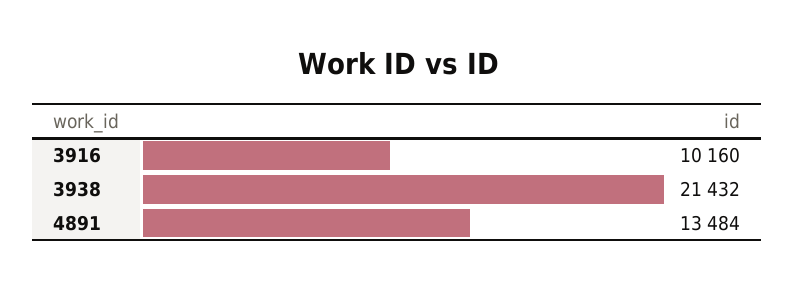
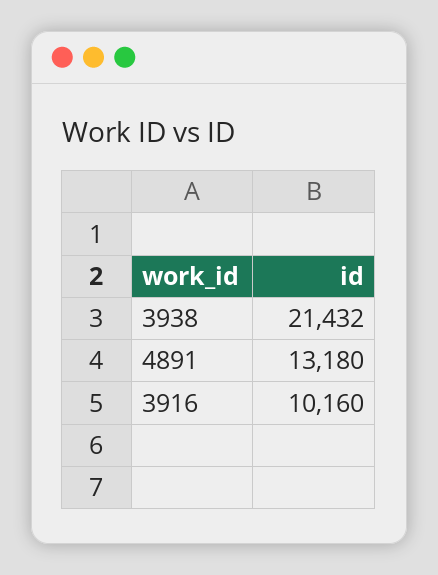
4891: 13484 -> 13180

